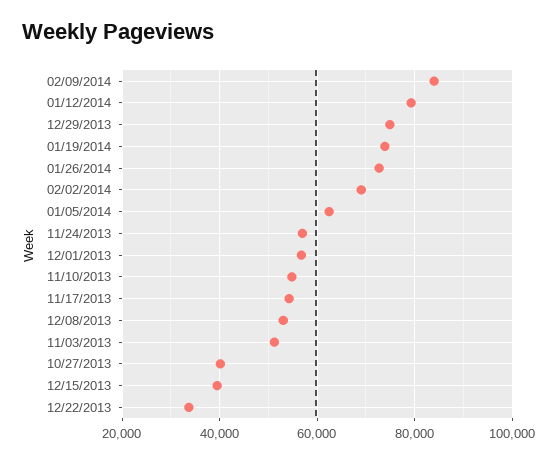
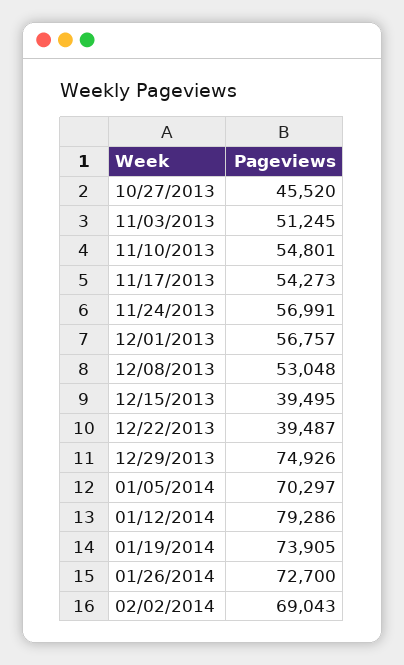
02/09/2014: 84000 -> none
01/05/2014: 62000 -> 70297
10/27/2013: 40000 -> 45520
12/22/2013: 34000 -> 39487

